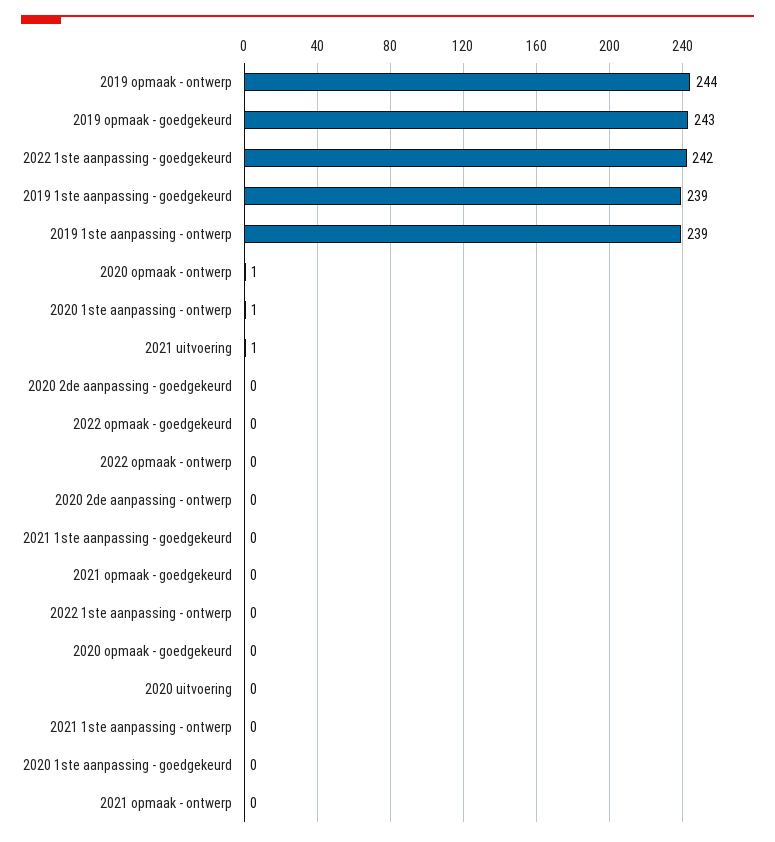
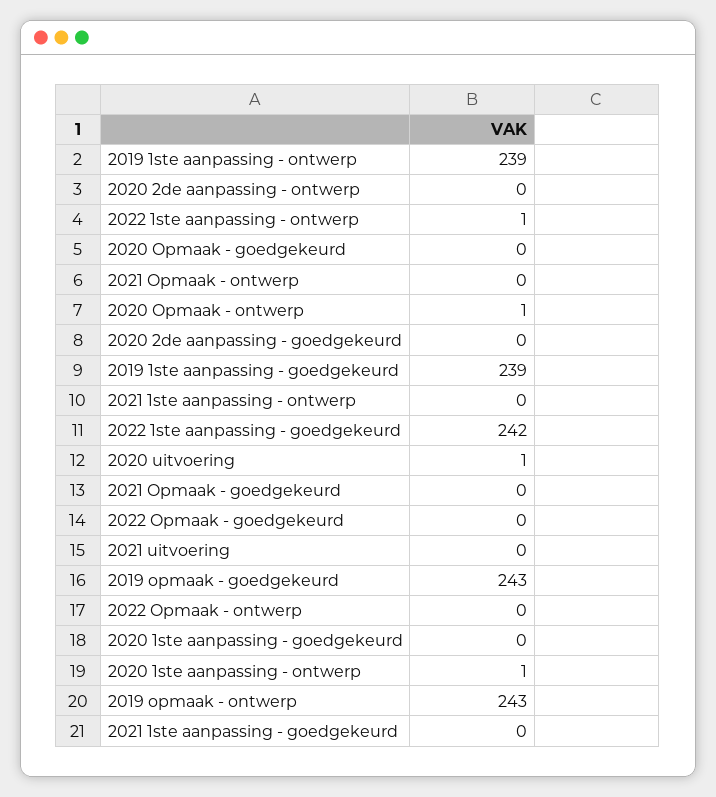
2019 opmaak - ontwerp: 244 -> 243
2021 uitvoering: 1 -> 0
2022 1ste aanpassing - ontwerp: 0 -> 1
2020 uitvoering: 0 -> 1

